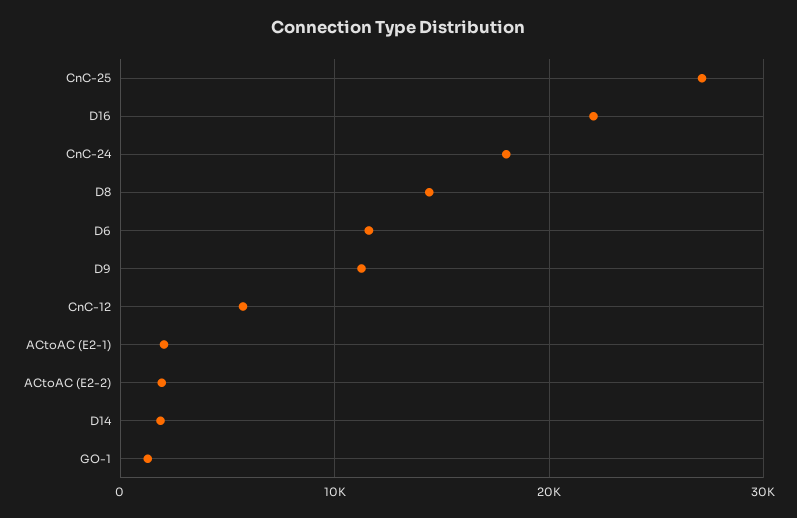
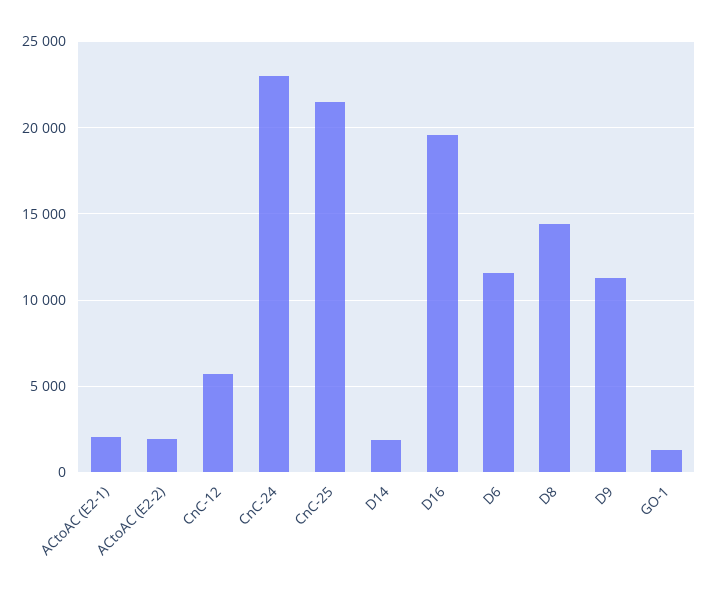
CnC-25: 27000 -> 21500
D16: 22000 -> 19500
CnC-24: 18000 -> 23000

